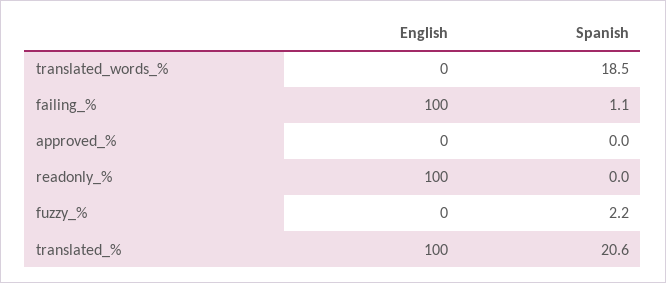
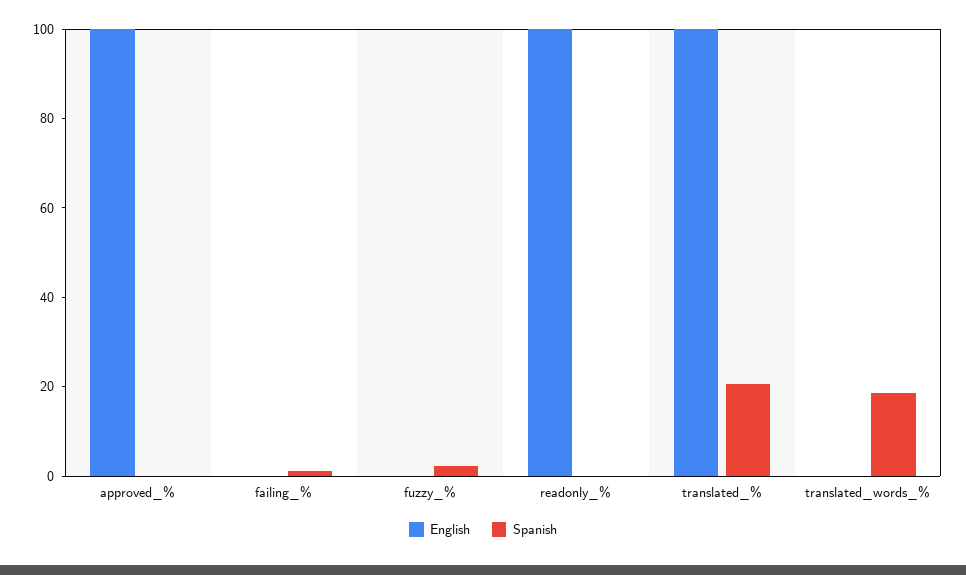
English, failing_%: 100 -> 0
English, approved_%: 0 -> 100

